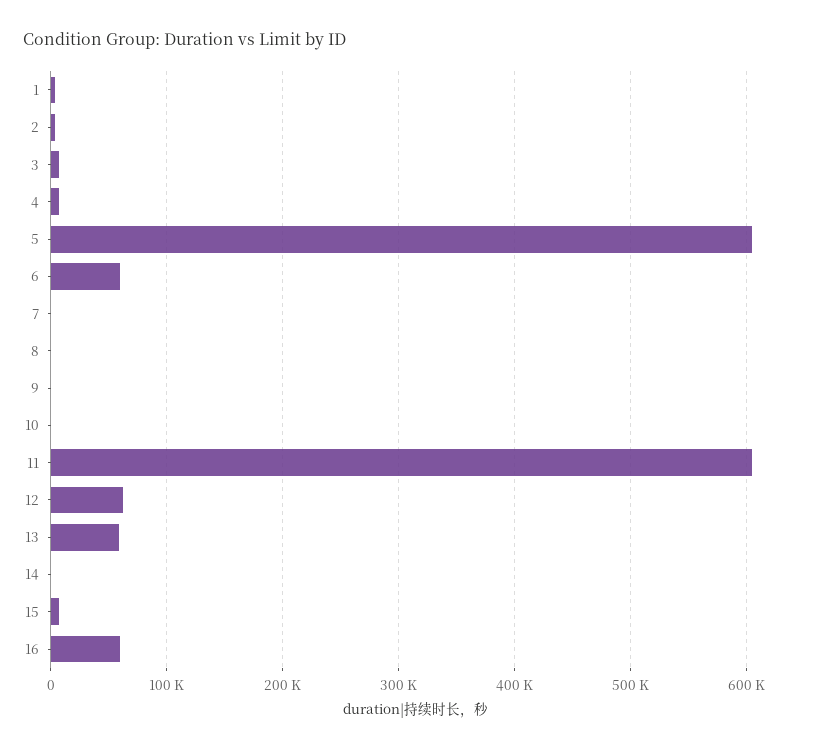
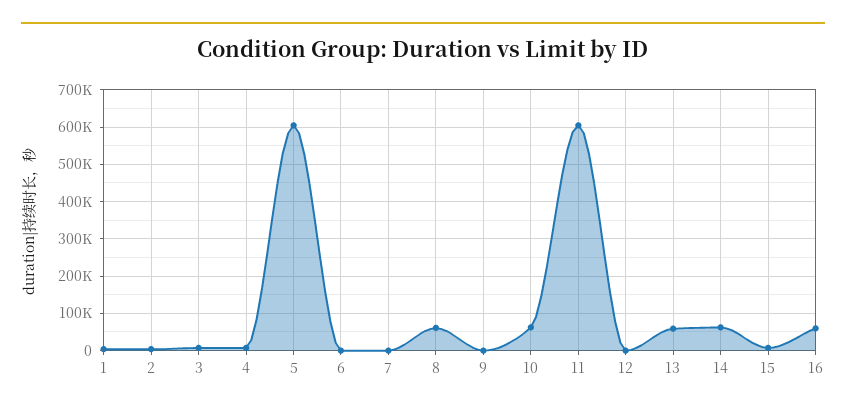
6: 60000 -> 0
8: 0 -> 60000
10: 0 -> 60000
12: 60000 -> 0
14: 0 -> 60000

